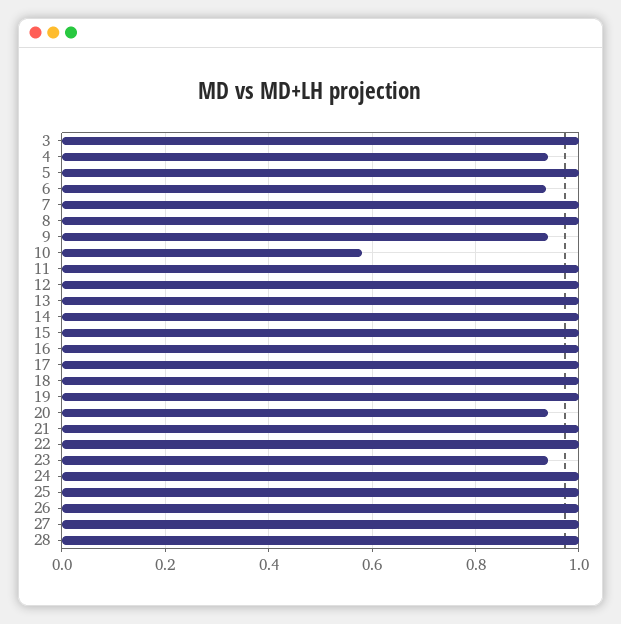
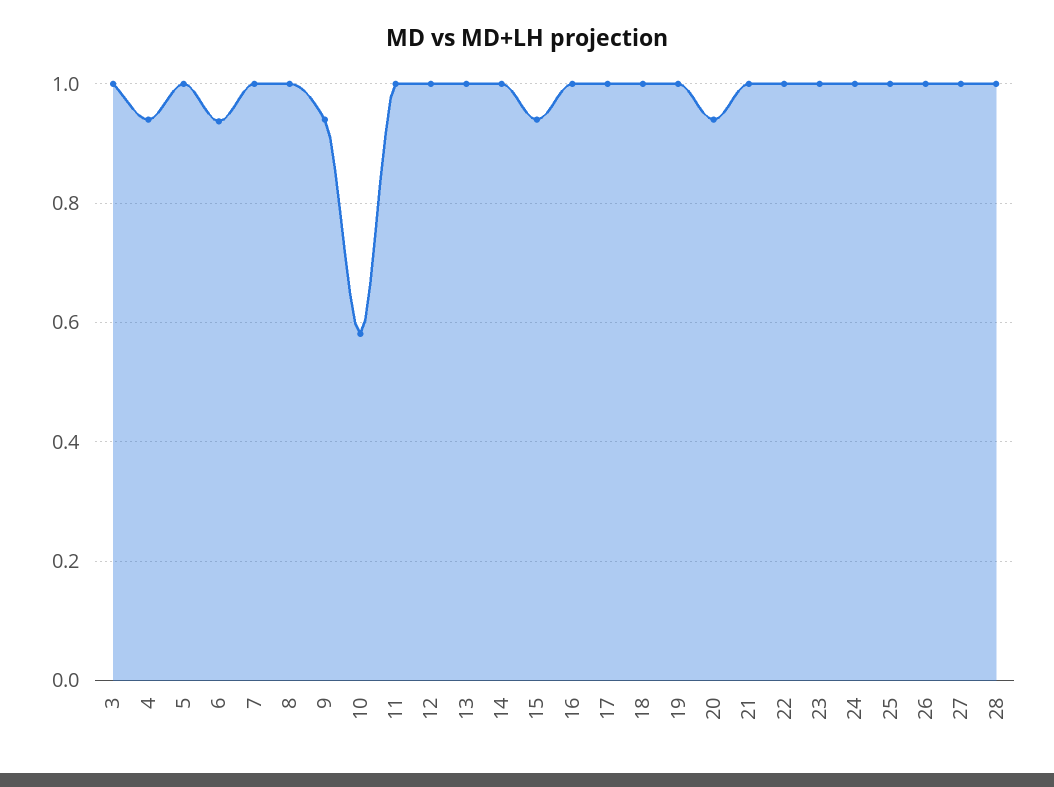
15: 1 -> 0.94
23: 0.94 -> 1

